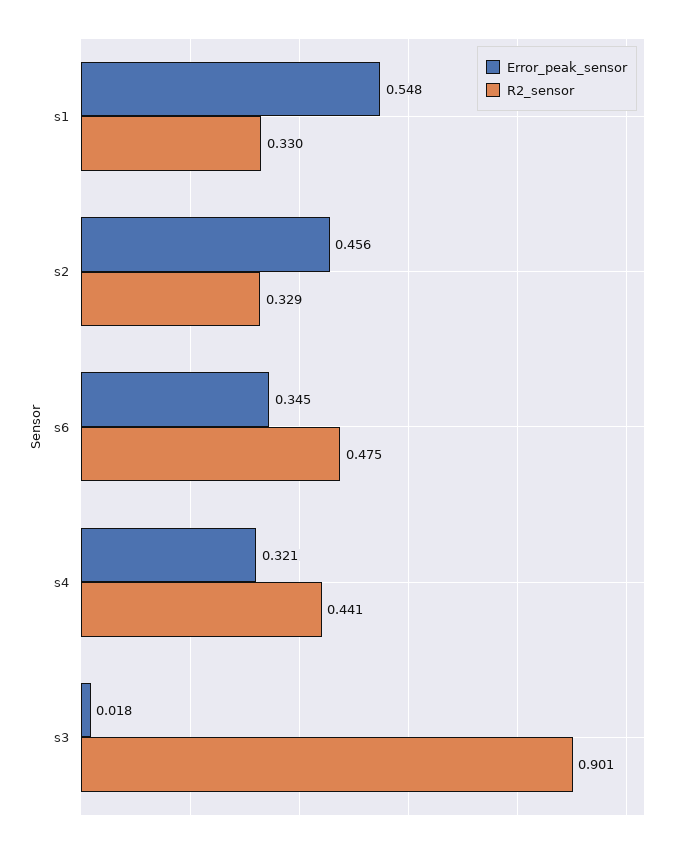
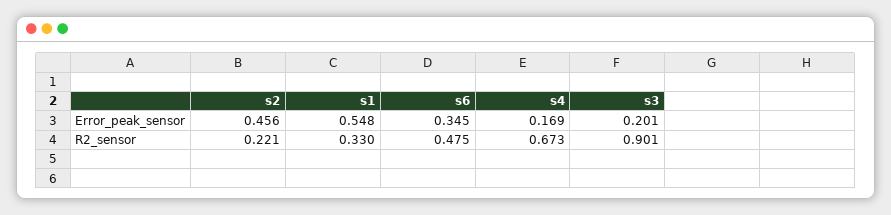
R2_sensor, s2: 0.329 -> 0.221
Error_peak_sensor, s4: 0.321 -> 0.169
R2_sensor, s4: 0.441 -> 0.673
Error_peak_sensor, s3: 0.018 -> 0.201

